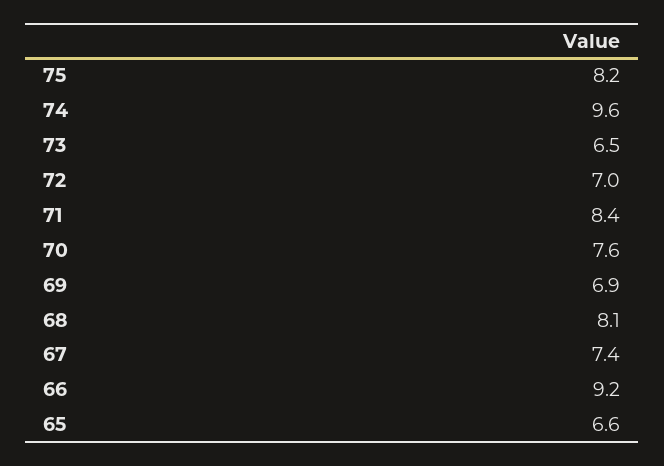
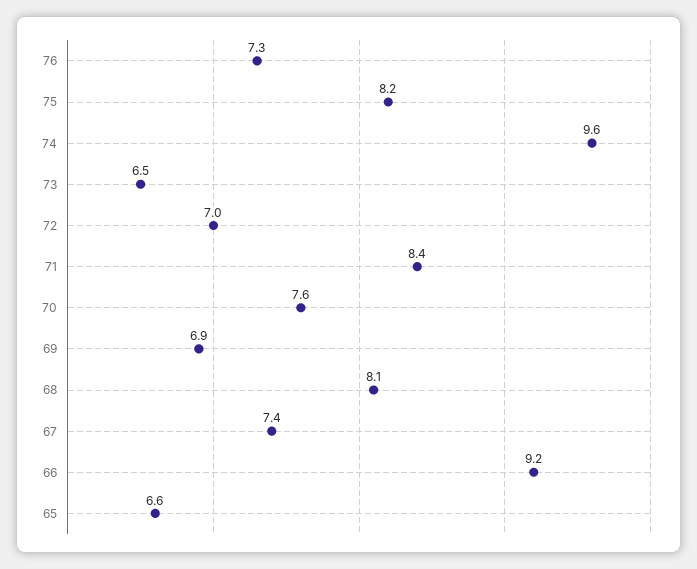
76: none -> 7.3

